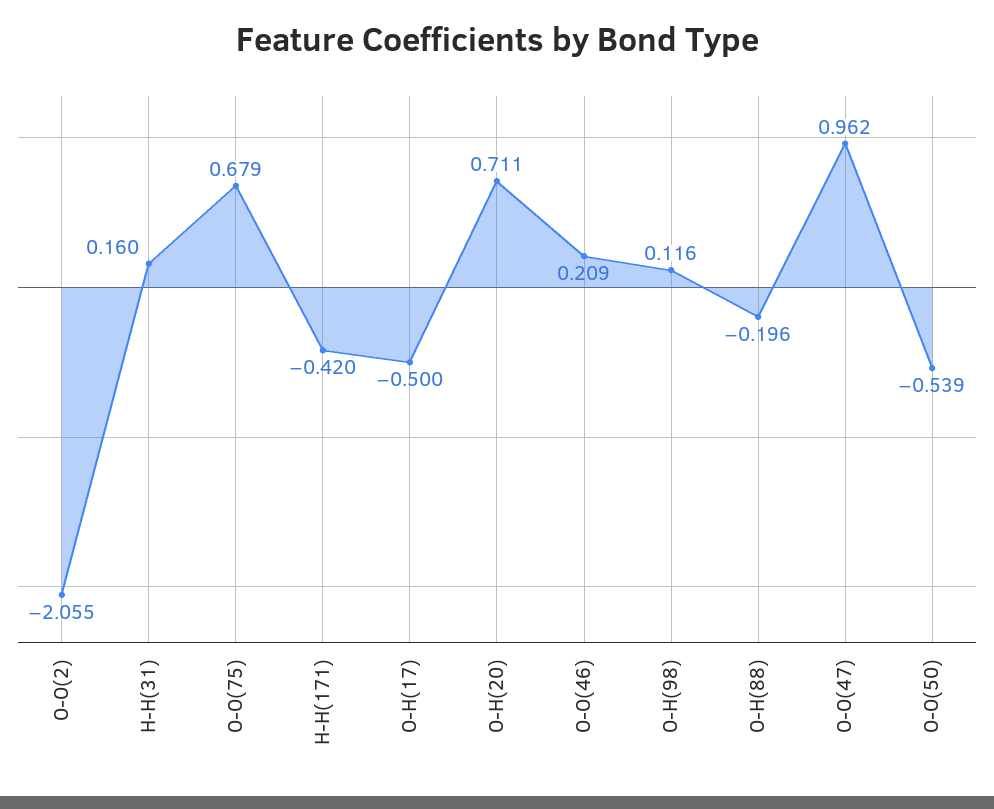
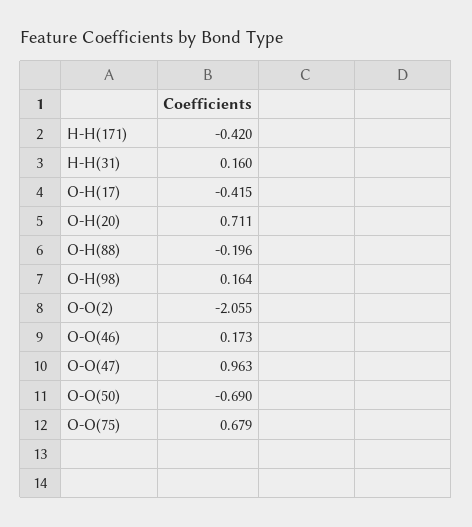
O-H(17): -0.5 -> -0.415
O-O(46): 0.209 -> 0.173
O-H(98): 0.116 -> 0.164
O-O(47): 0.962 -> 0.963
O-O(50): -0.539 -> -0.69

